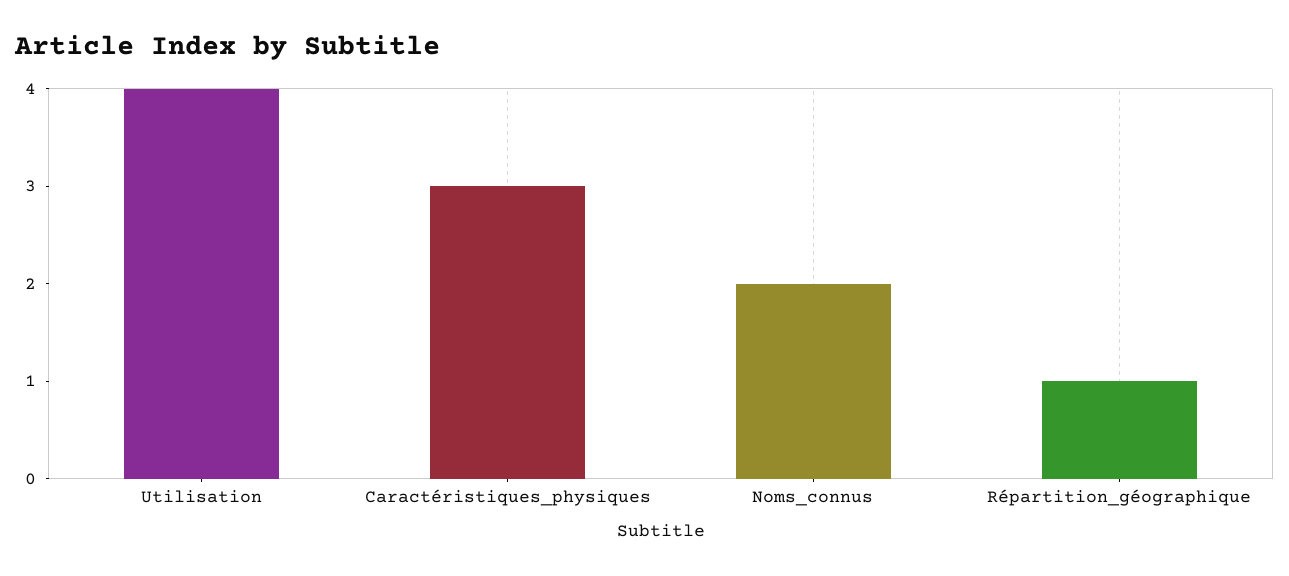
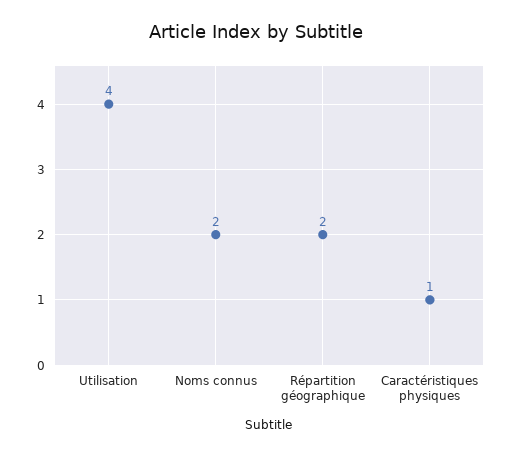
Caractéristiques_physiques: 3 -> 1
Répartition_géographique: 1 -> 2

